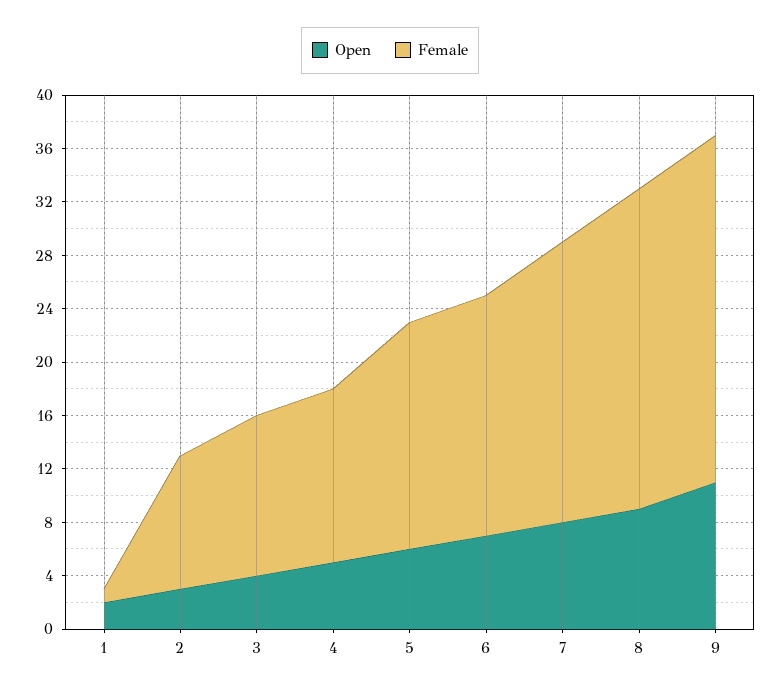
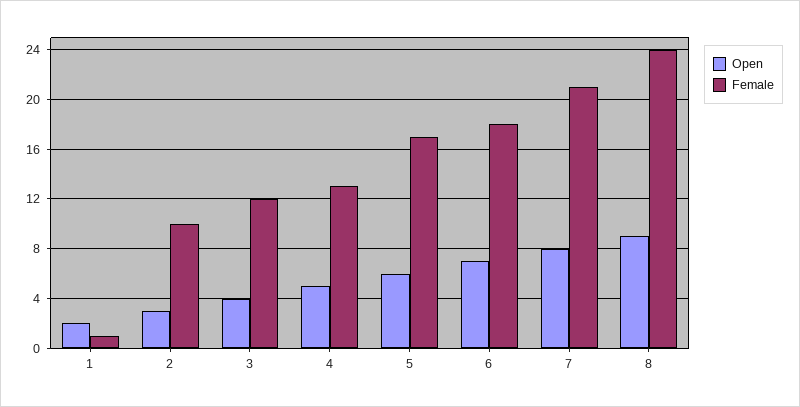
Open, 9: 11 -> none
Female, 9: 26 -> none

